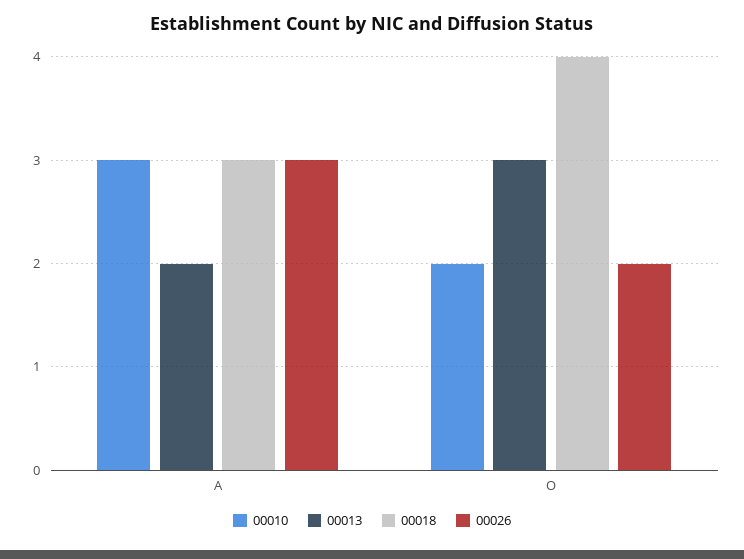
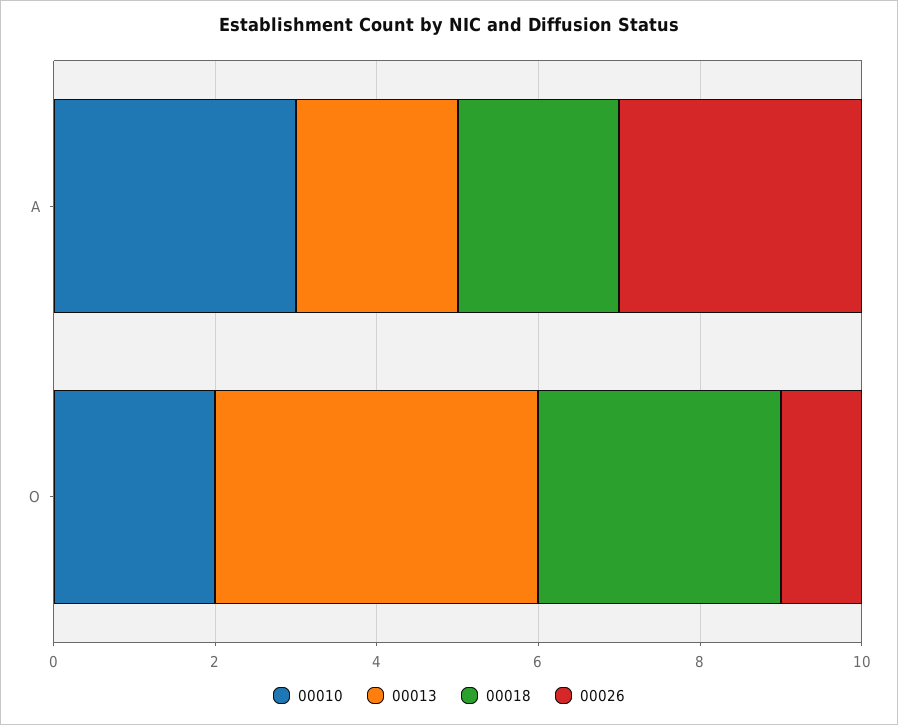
00018, A: 3 -> 2
00013, O: 3 -> 4
00018, O: 4 -> 3
00026, O: 2 -> 1

